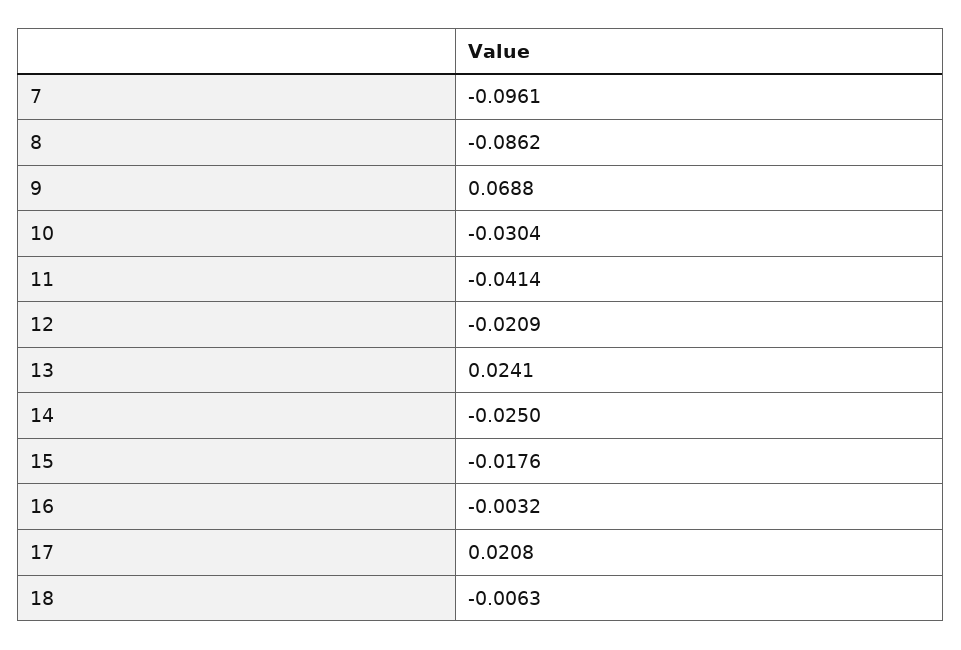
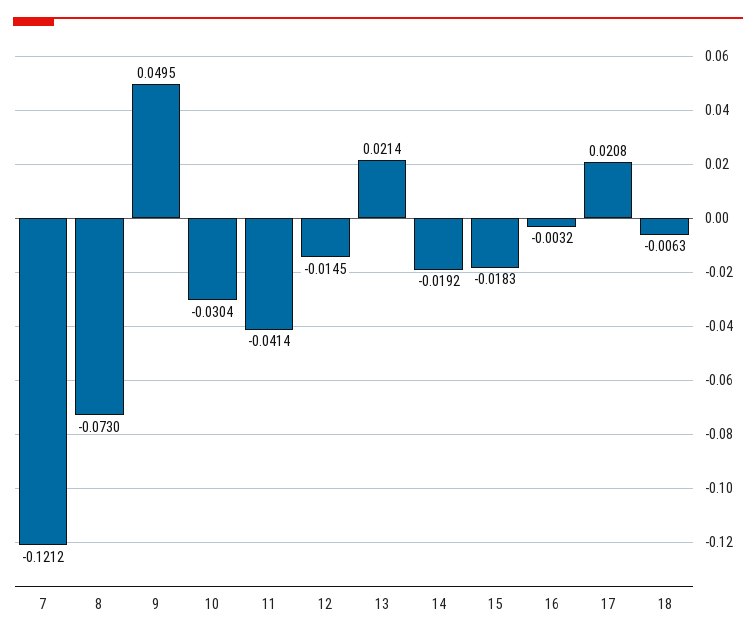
7: -0.0961 -> -0.1212
8: -0.0862 -> -0.073
9: 0.0688 -> 0.0495
12: -0.0209 -> -0.0145
13: 0.0241 -> 0.0214
14: -0.025 -> -0.0192
15: -0.0176 -> -0.0183

